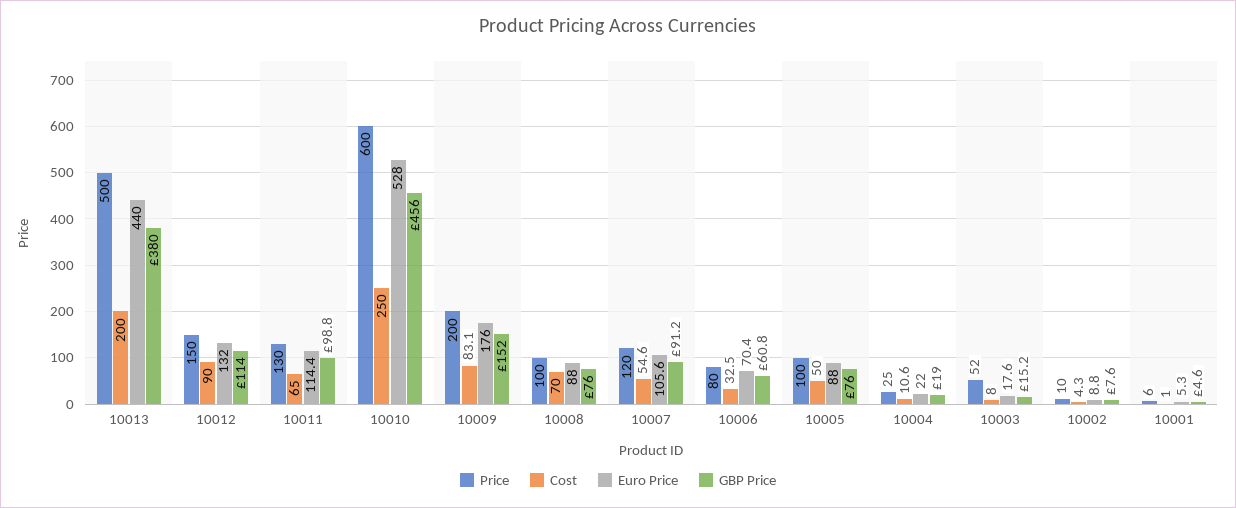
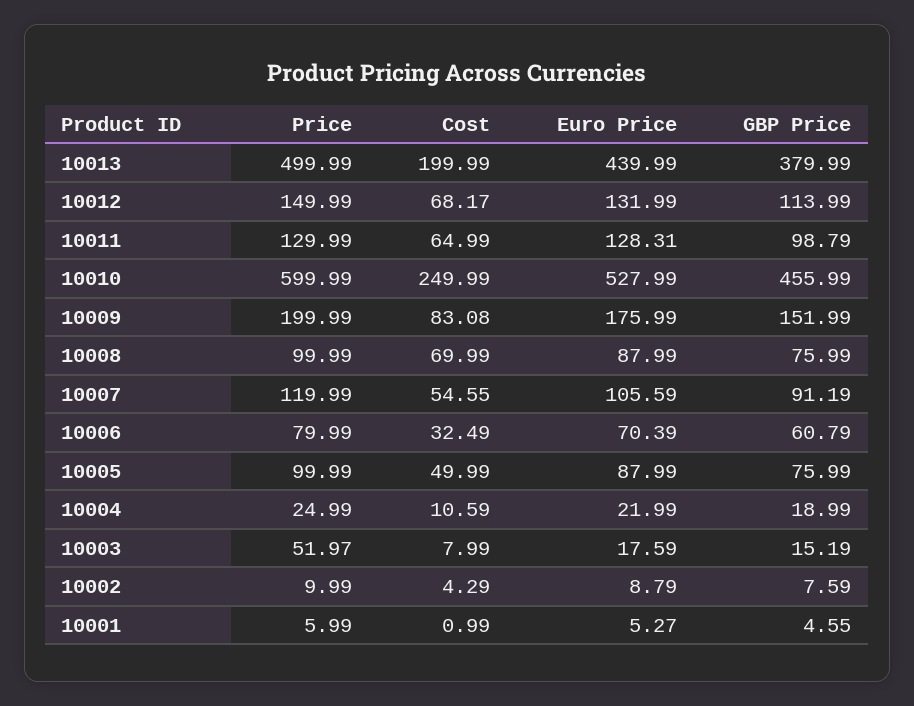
Cost, 10012: 90 -> 68.17
Euro Price, 10011: 114.4 -> 128.31

